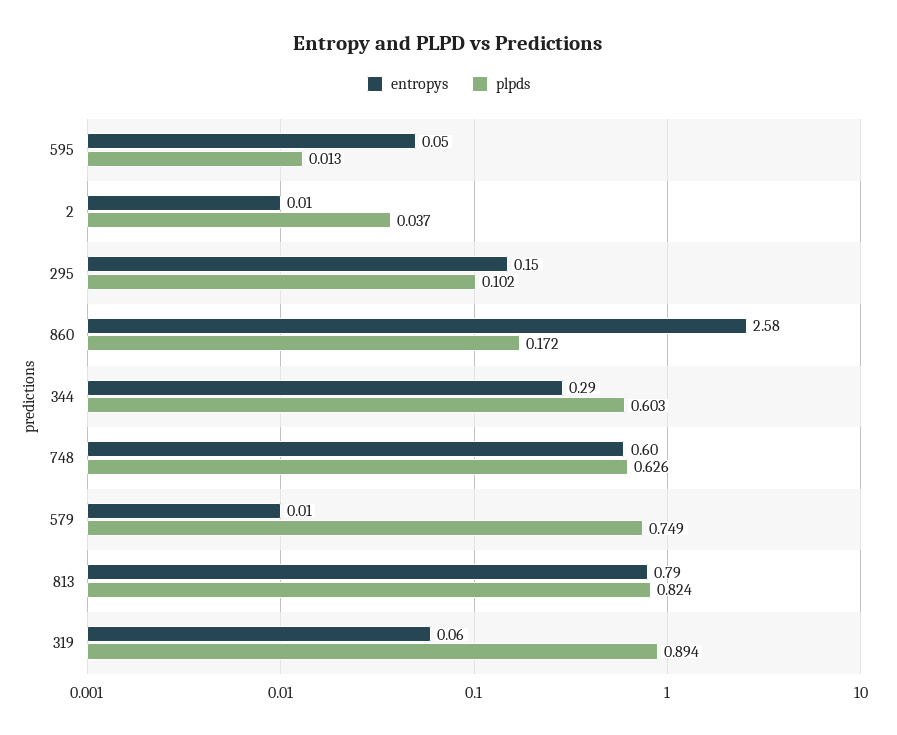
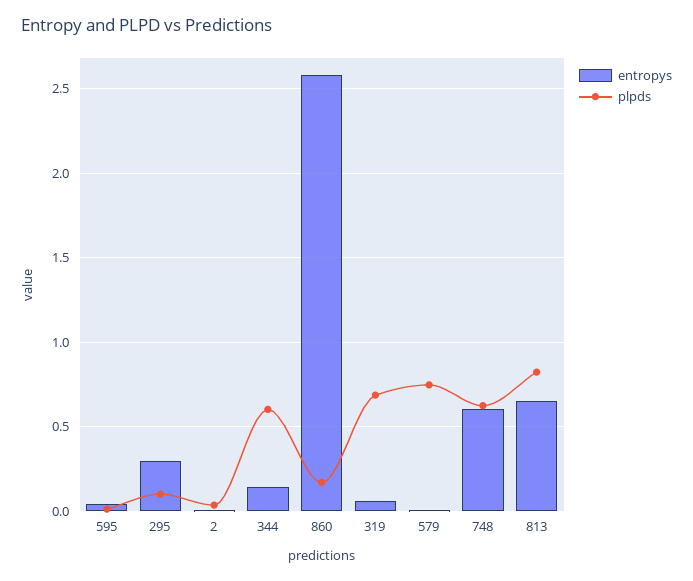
entropys, 295: 0.15 -> 0.3
entropys, 344: 0.29 -> 0.15
entropys, 813: 0.79 -> 0.65
plpds, 319: 0.894 -> 0.7

